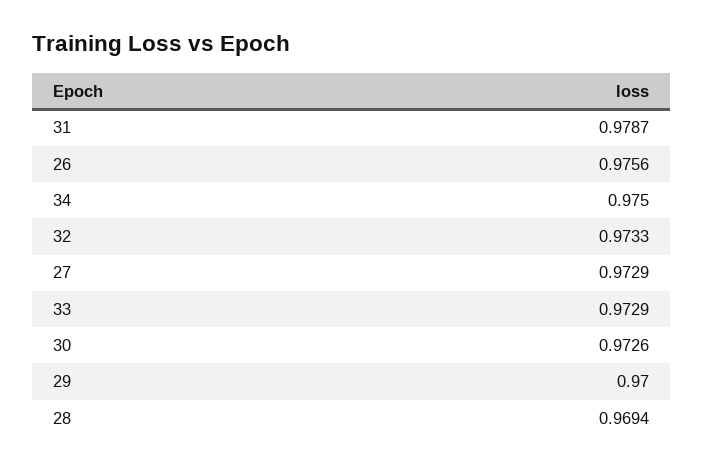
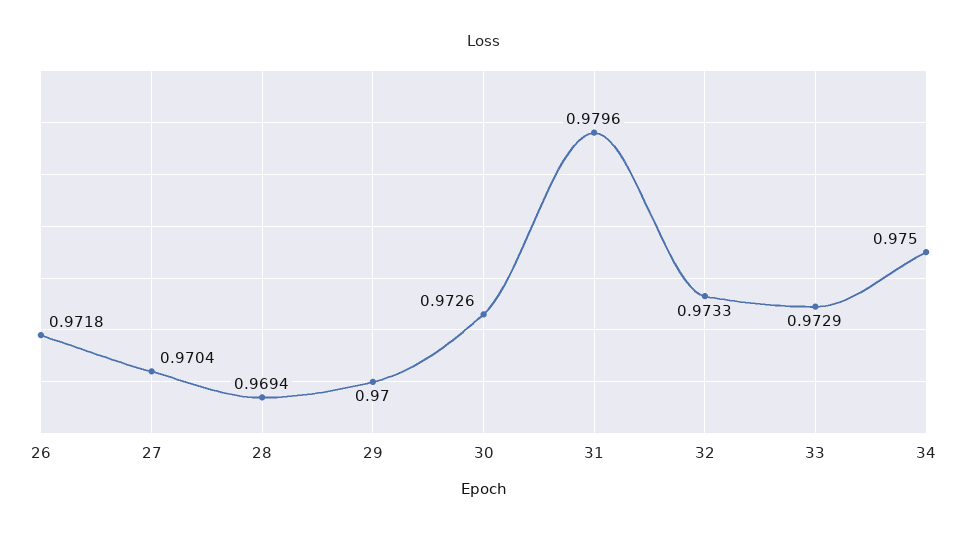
31: 0.9787 -> 0.9796
26: 0.9756 -> 0.9718
27: 0.9729 -> 0.9704

